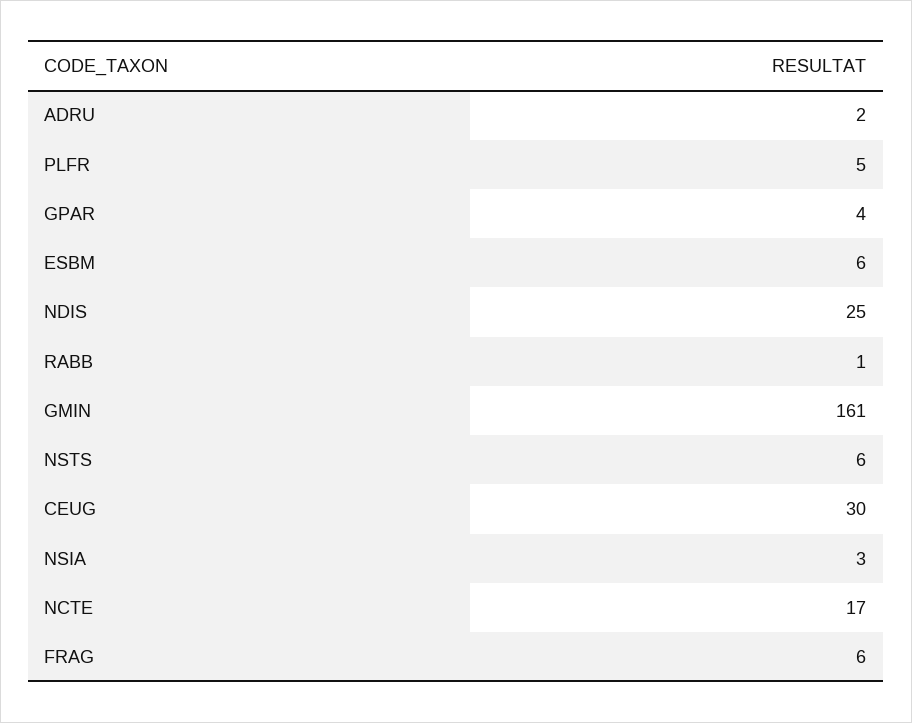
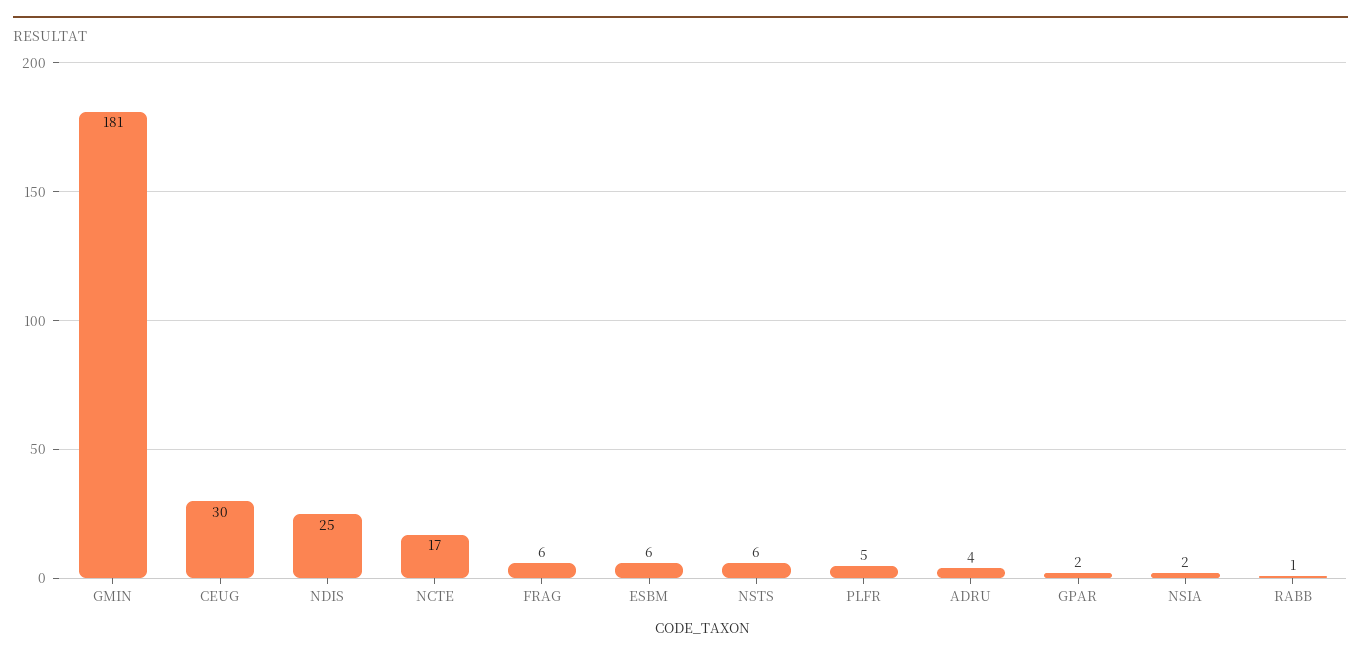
ADRU: 2 -> 4
GPAR: 4 -> 2
GMIN: 161 -> 181
NSIA: 3 -> 2

